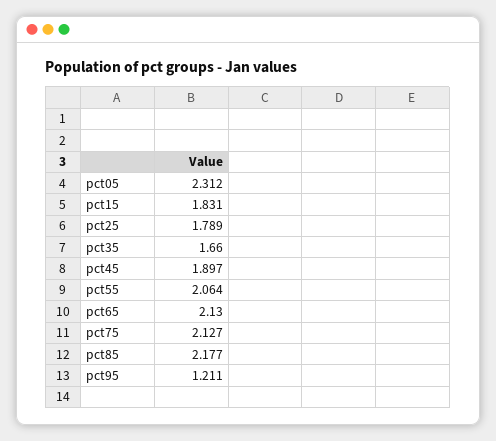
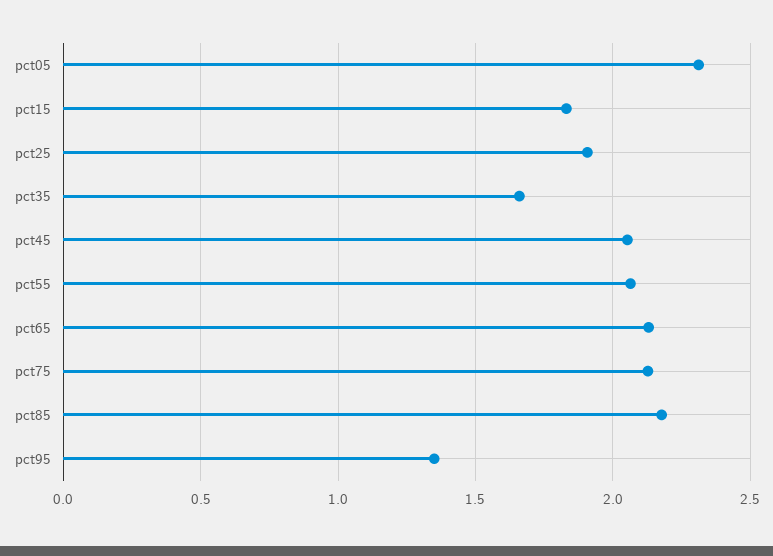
pct25: 1.789 -> 1.9
pct45: 1.897 -> 2.05
pct95: 1.211 -> 1.35

